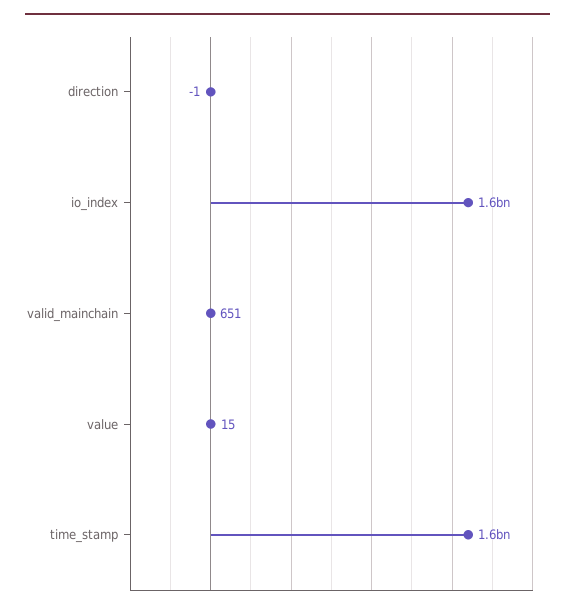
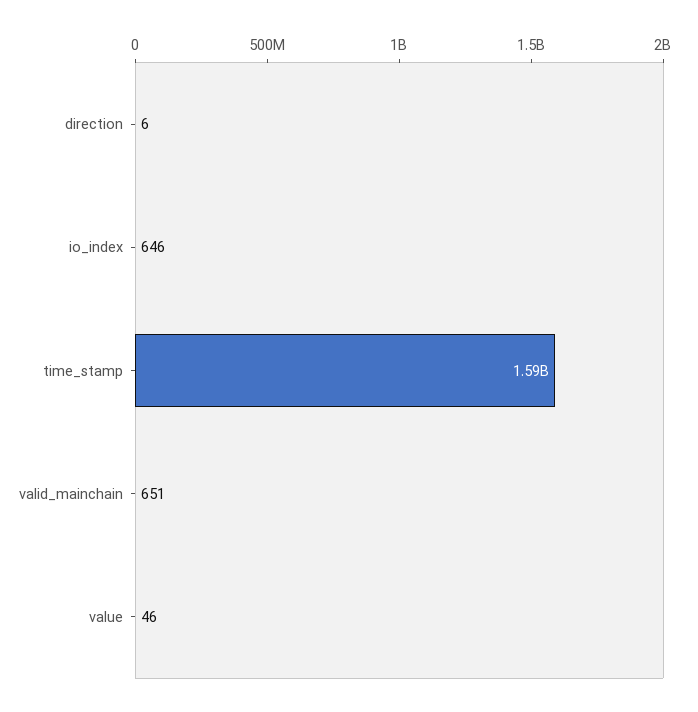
direction: -1 -> 6
io_index: 1600000000 -> 646
value: 15 -> 46

